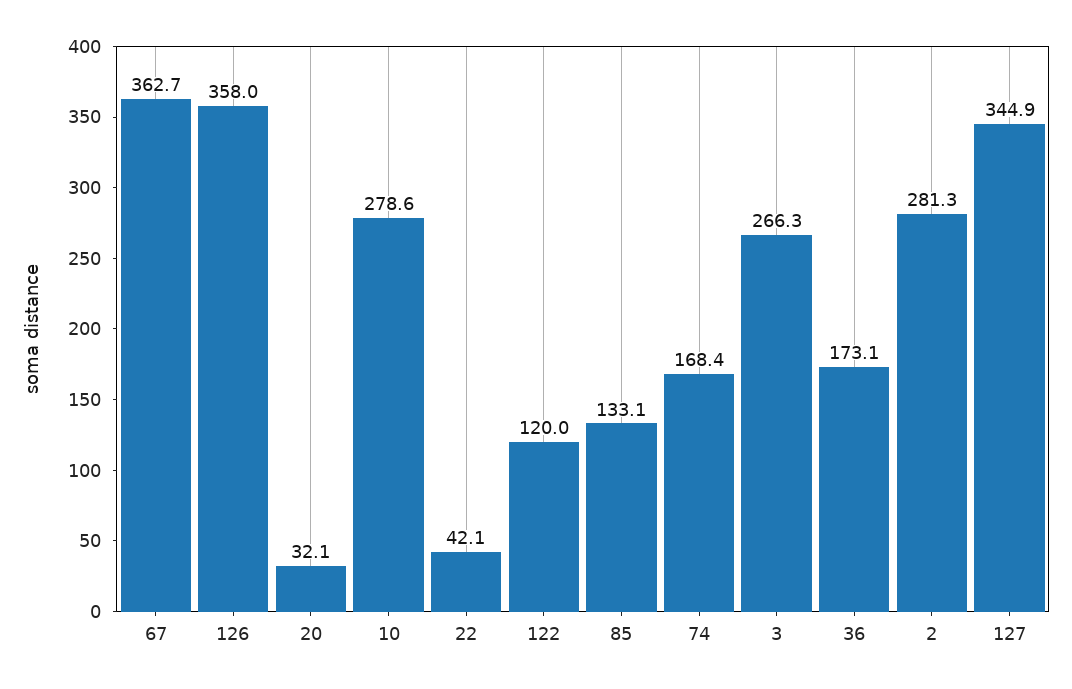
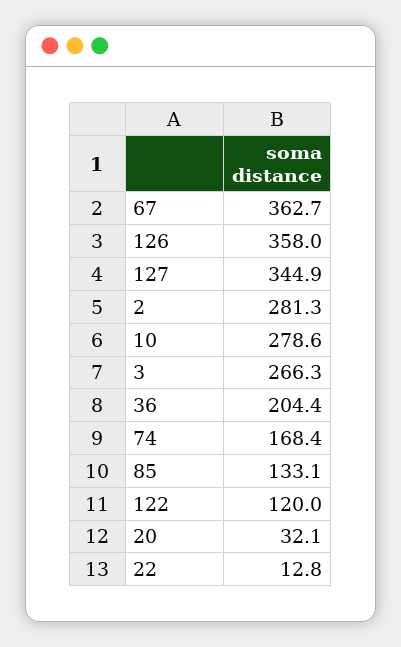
22: 42.1 -> 12.8
36: 173.1 -> 204.4

